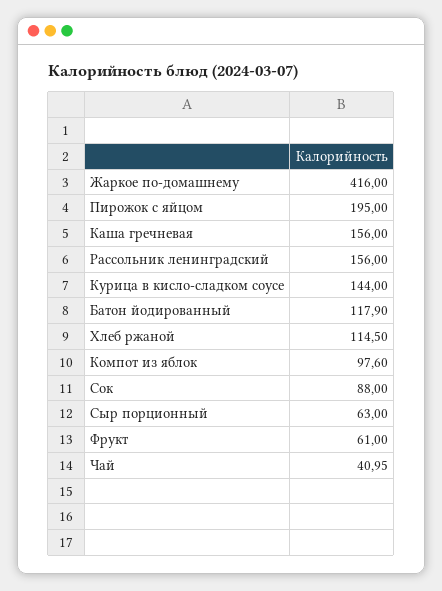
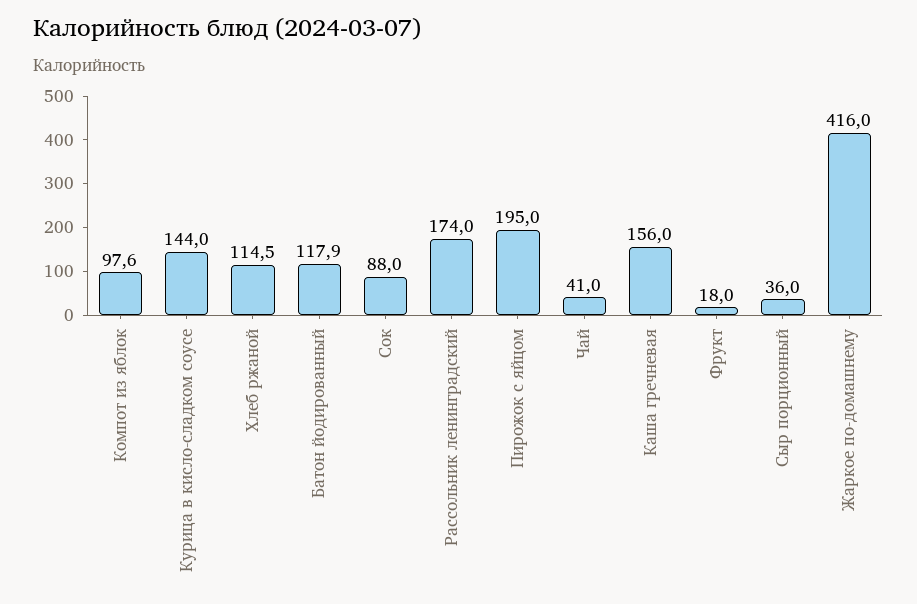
Рассольник ленинградский: 156 -> 174
Сыр порционный: 63 -> 36
Фрукт: 61 -> 18

